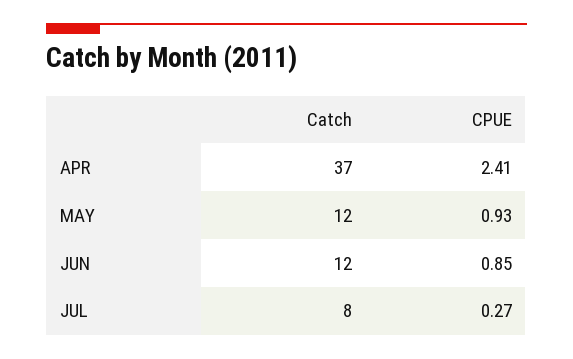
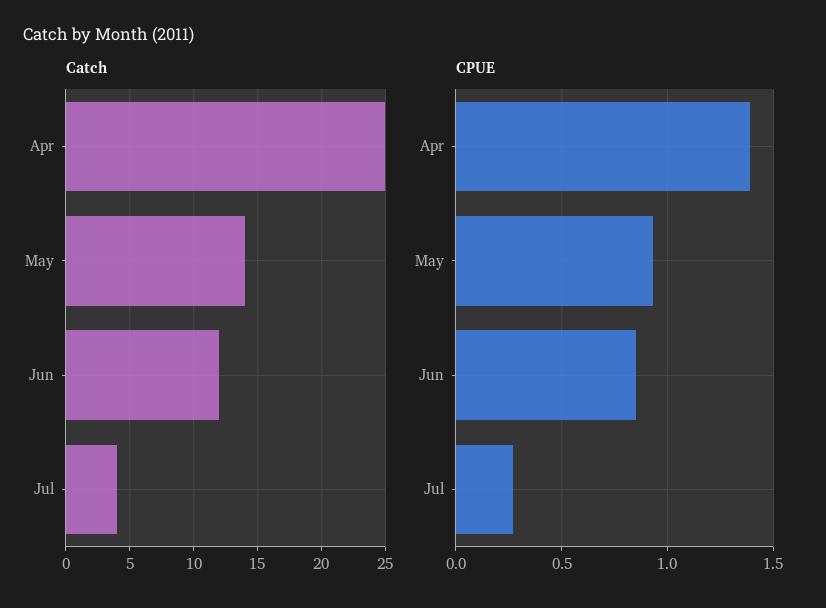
Catch, APR: 37 -> 25
CPUE, APR: 2.41 -> 1.4
Catch, MAY: 12 -> 14
Catch, JUL: 8 -> 4

